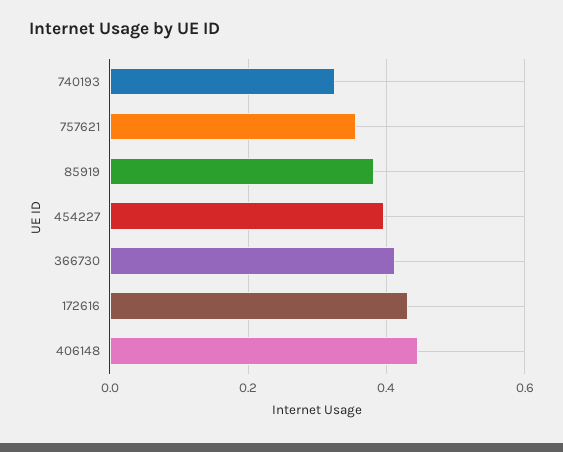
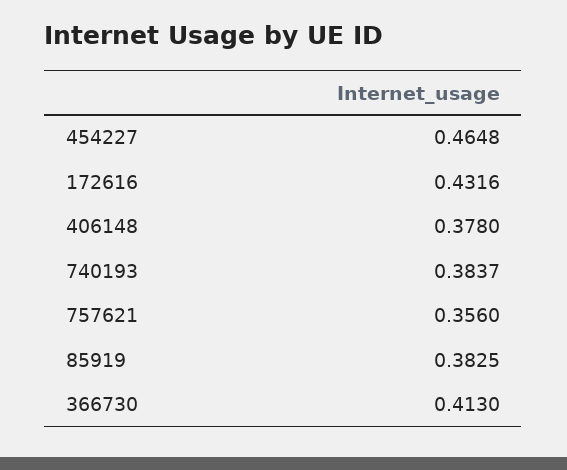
740193: 0.32 -> 0.3837
454227: 0.4 -> 0.4648
406148: 0.44 -> 0.378

